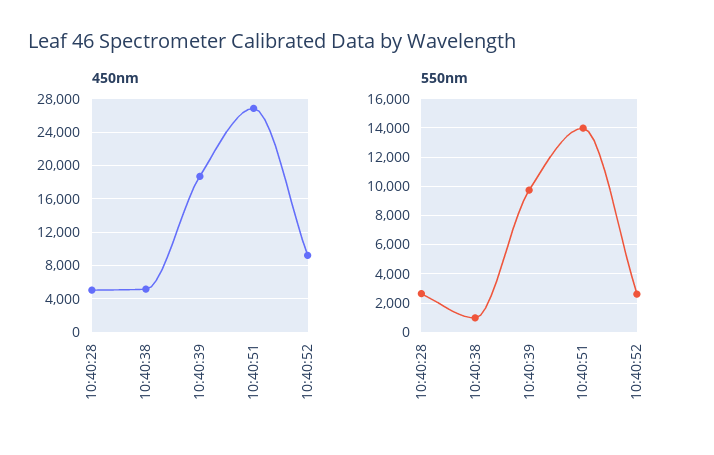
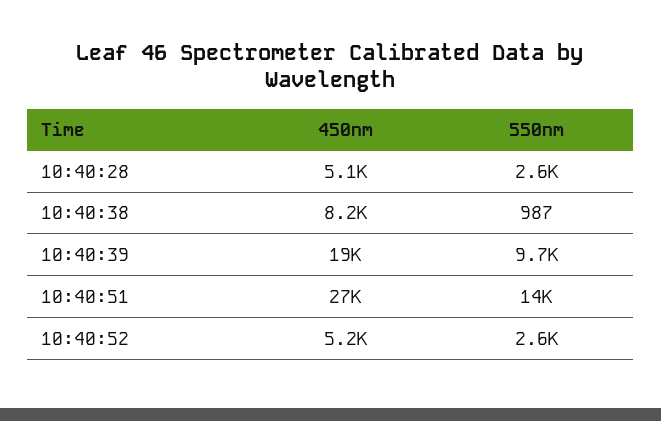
450nm, 10:40:38: 5000 -> 8200
450nm, 10:40:52: 9000 -> 5200

